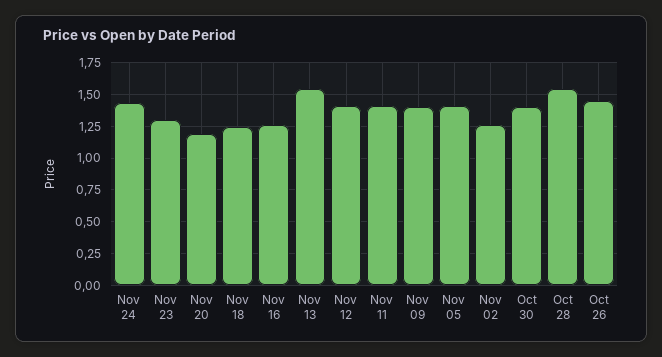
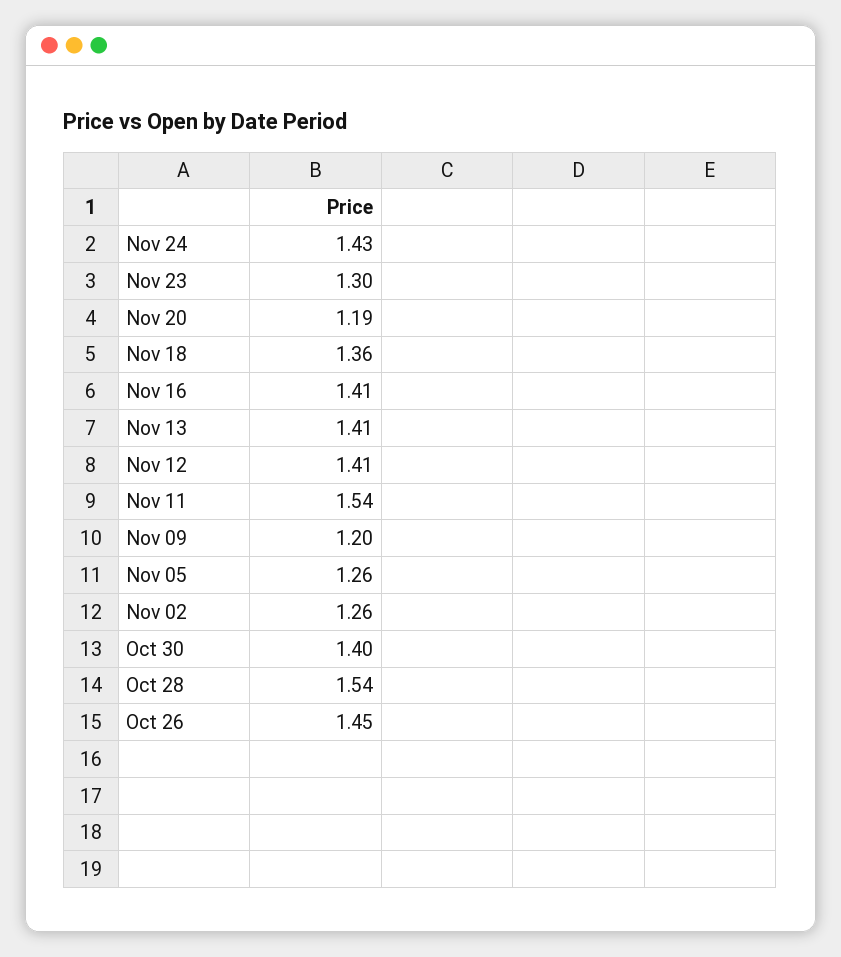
Nov 18: 1.25 -> 1.36
Nov 16: 1.25 -> 1.41
Nov 13: 1.55 -> 1.41
Nov 11: 1.4 -> 1.54
Nov 09: 1.4 -> 1.2
Nov 05: 1.4 -> 1.26

